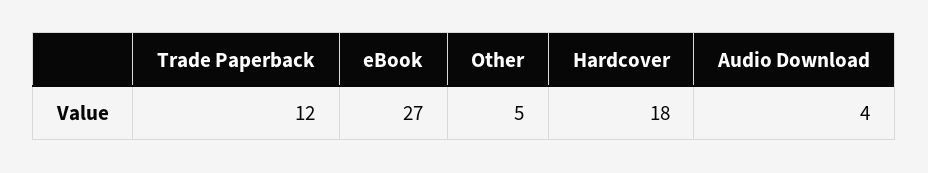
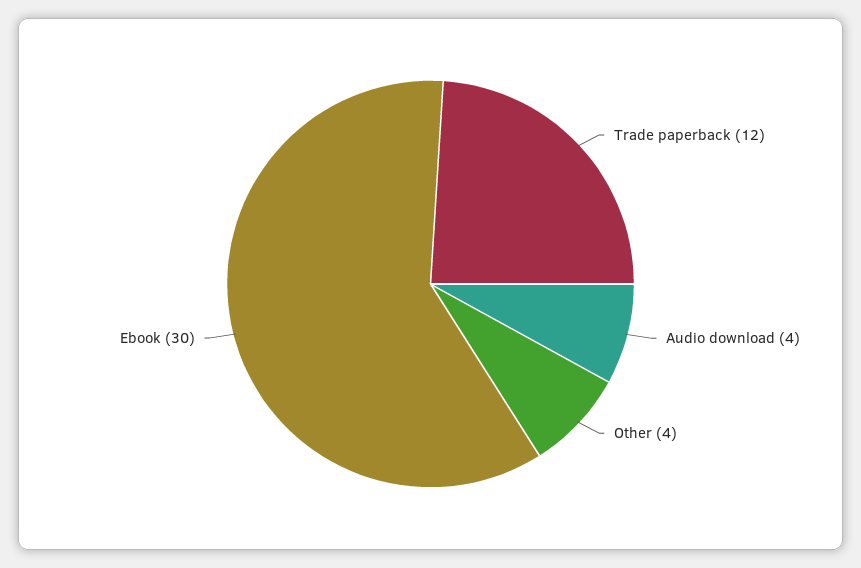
eBook: 27 -> 30
Other: 5 -> 4
Hardcover: 18 -> none

